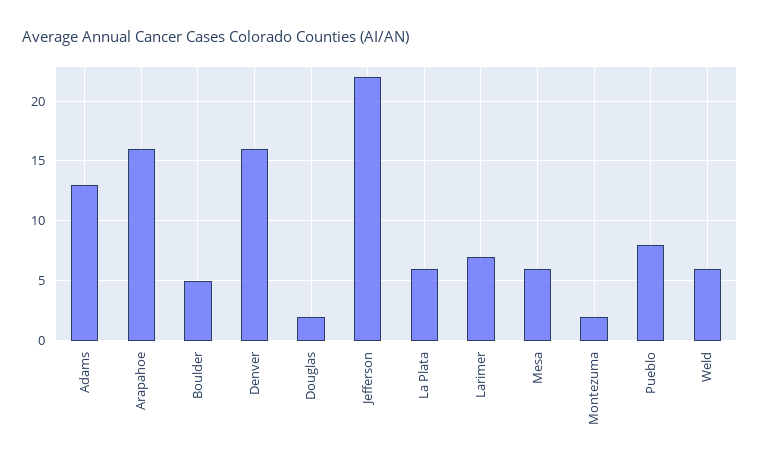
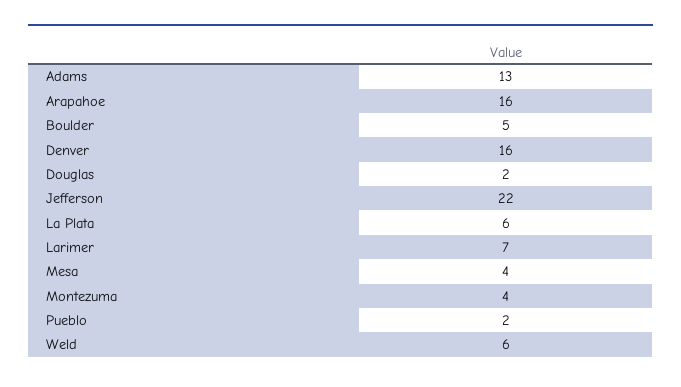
Mesa: 6 -> 4
Montezuma: 2 -> 4
Pueblo: 8 -> 2

